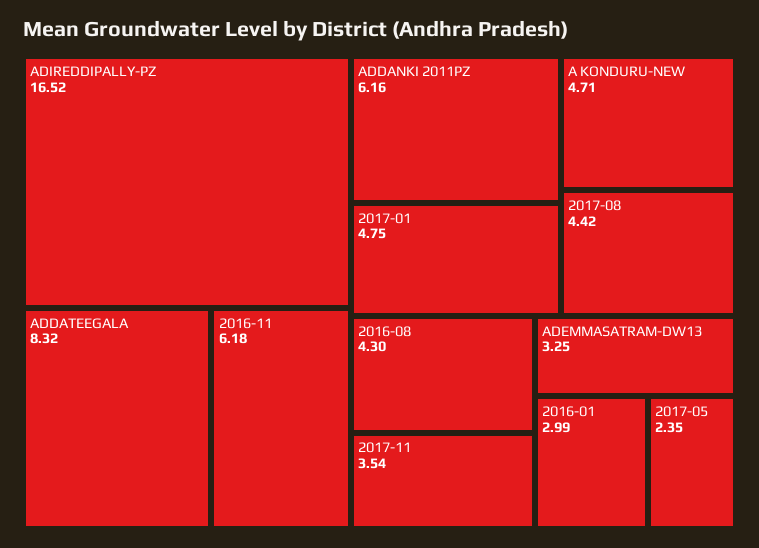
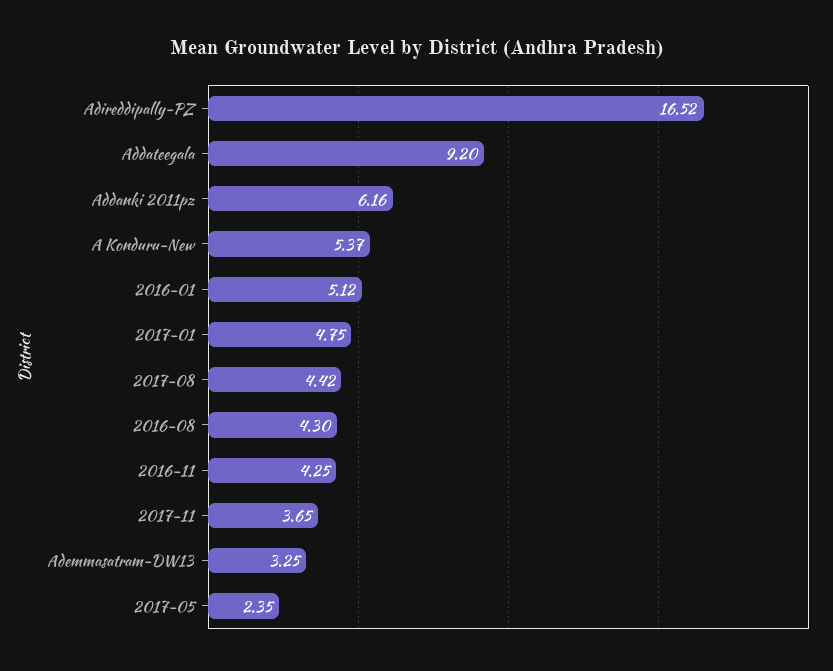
ADDATEEGALA: 8.32 -> 9.2
2016-11: 6.18 -> 4.25
A KONDURU-NEW: 4.71 -> 5.37
2017-11: 3.54 -> 3.65
2016-01: 2.99 -> 5.12

